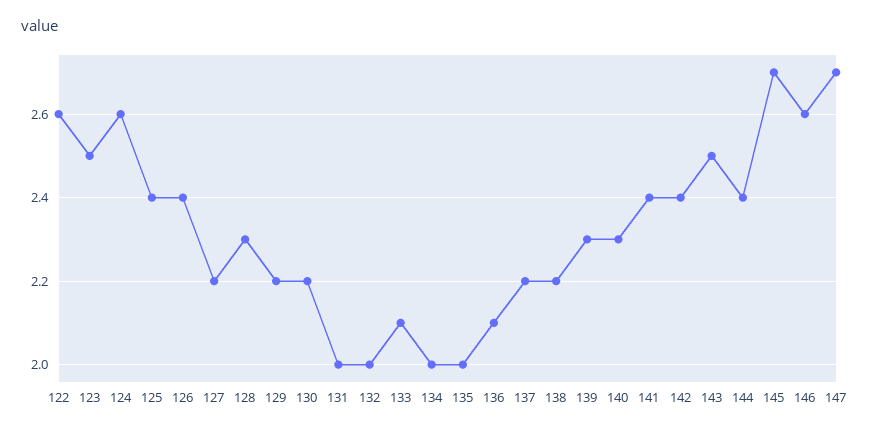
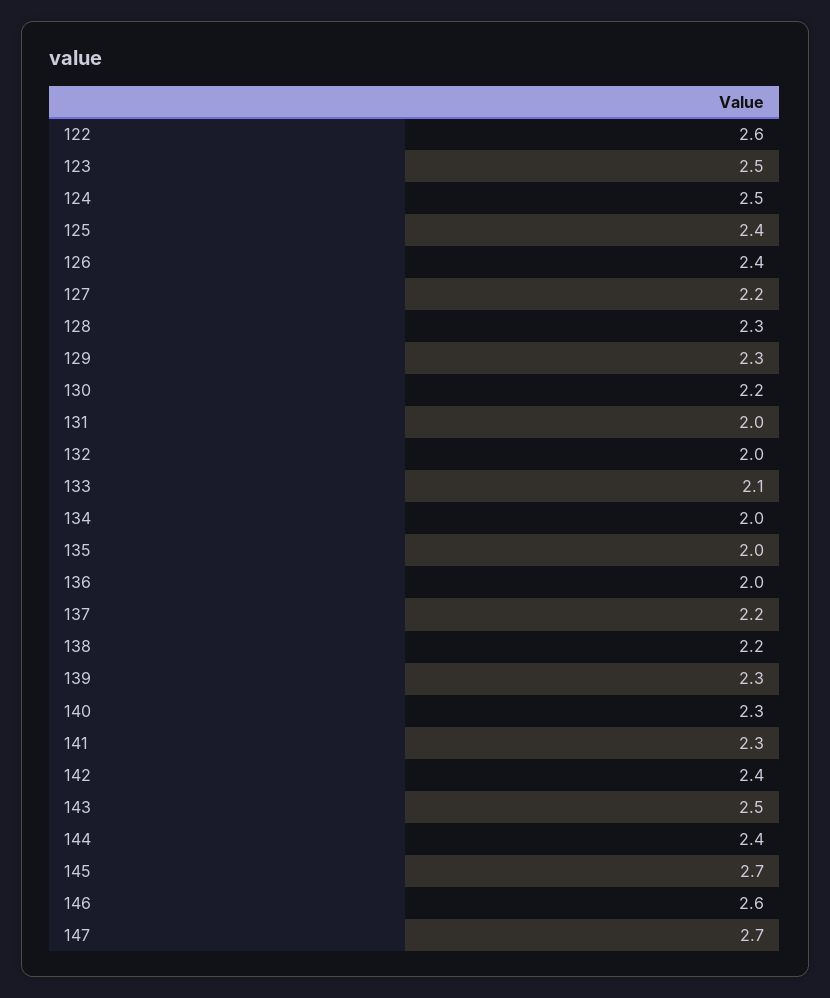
124: 2.6 -> 2.5
129: 2.2 -> 2.3
136: 2.1 -> 2
141: 2.4 -> 2.3

